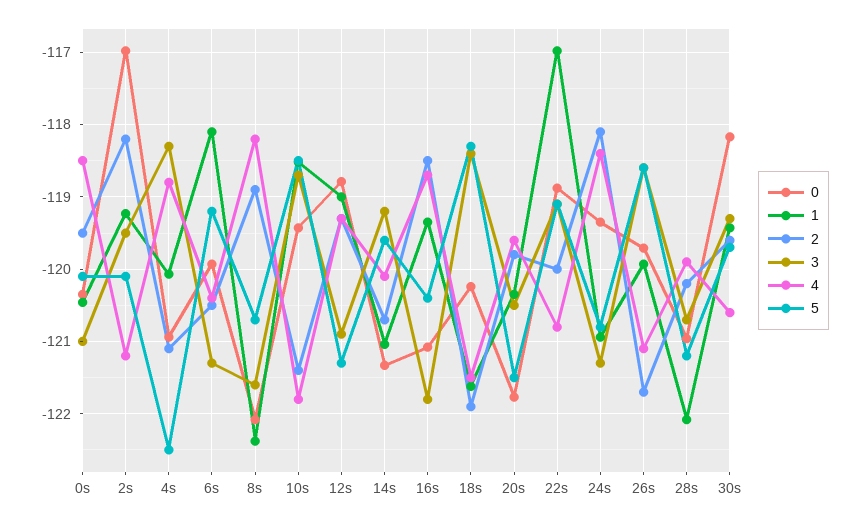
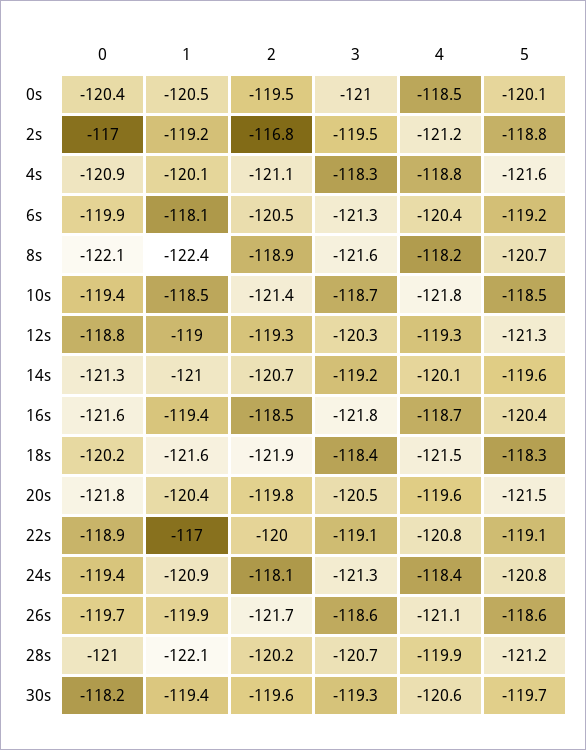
2, 2s: -118.2 -> -116.8
5, 2s: -120.1 -> -118.8
5, 4s: -122.5 -> -121.6
3, 12s: -120.9 -> -120.3
0, 16s: -121.1 -> -121.6

